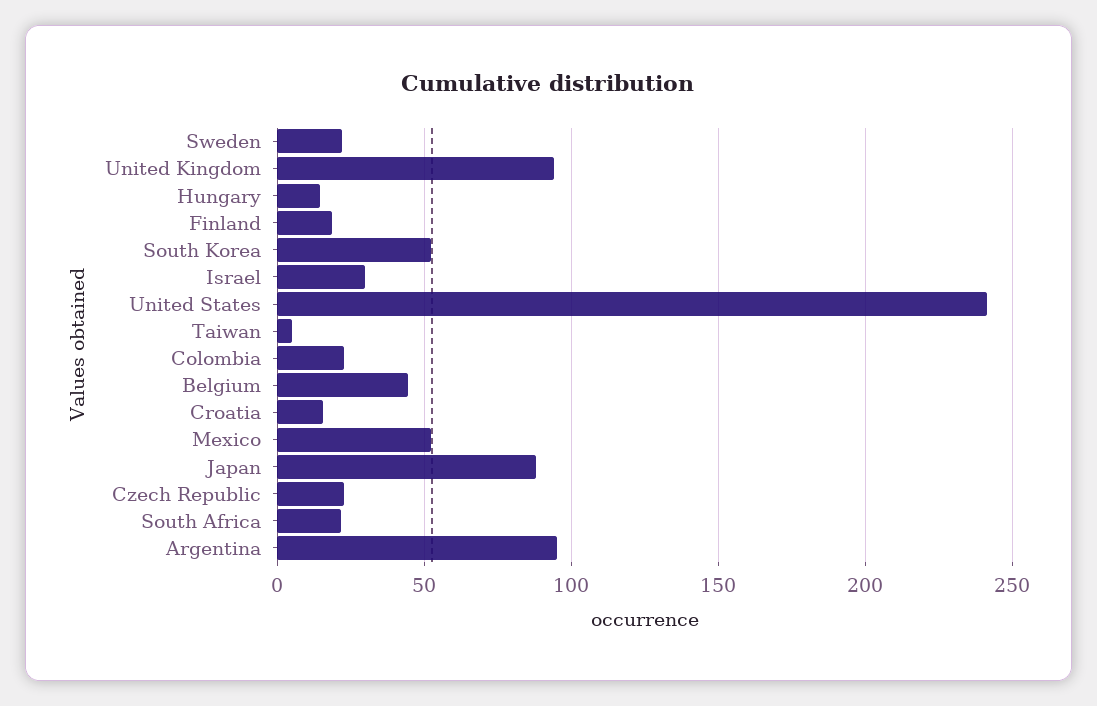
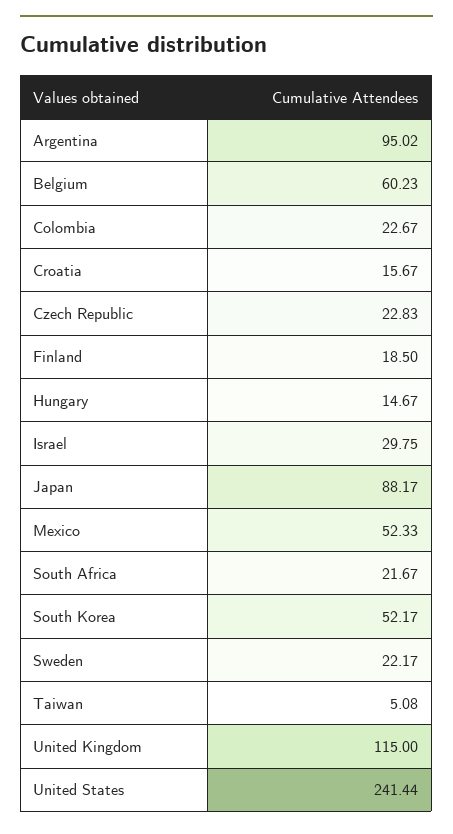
United Kingdom: 95 -> 115
Belgium: 45 -> 60.23

